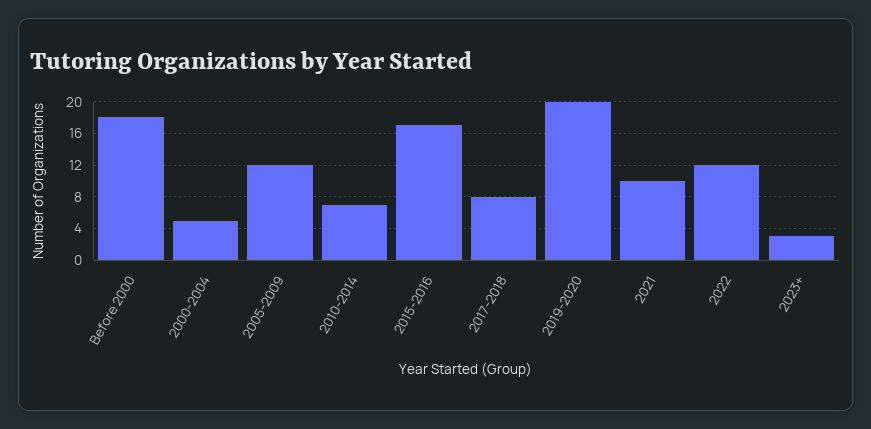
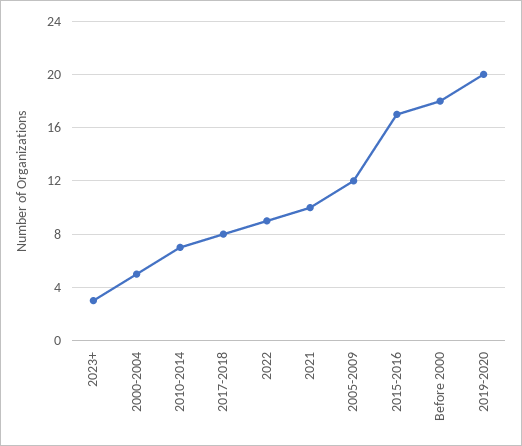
2022: 12 -> 9

